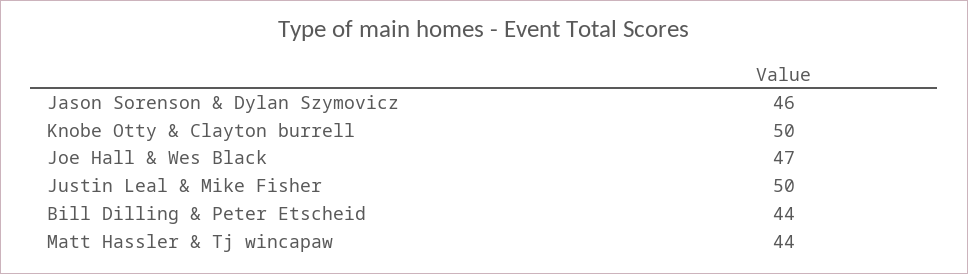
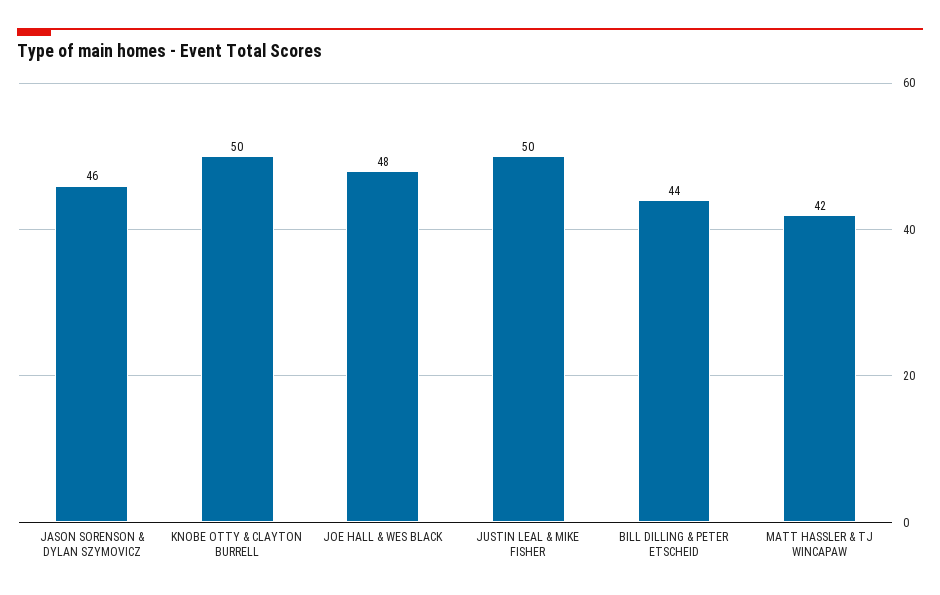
Joe Hall & Wes Black: 47 -> 48
Matt Hassler & Tj wincapaw: 44 -> 42

